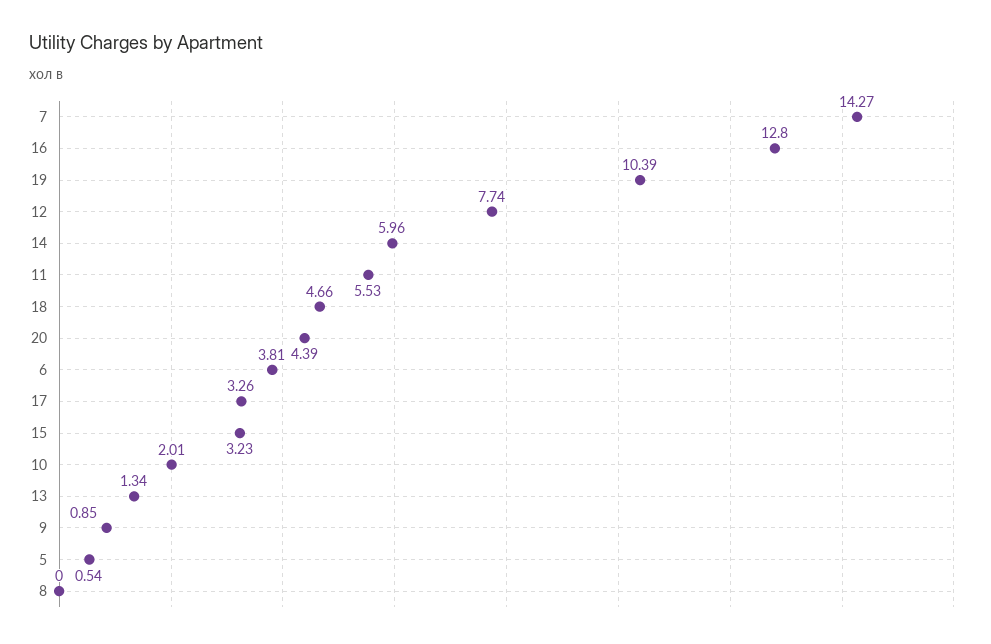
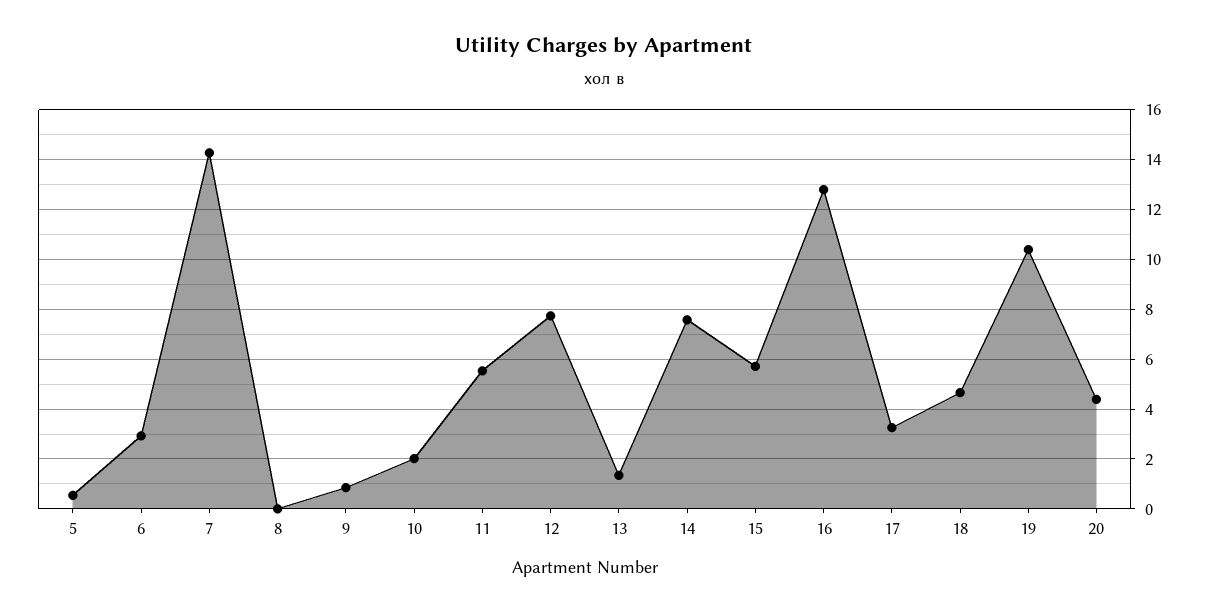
14: 5.96 -> 7.5
6: 3.81 -> 3
15: 3.23 -> 5.75

